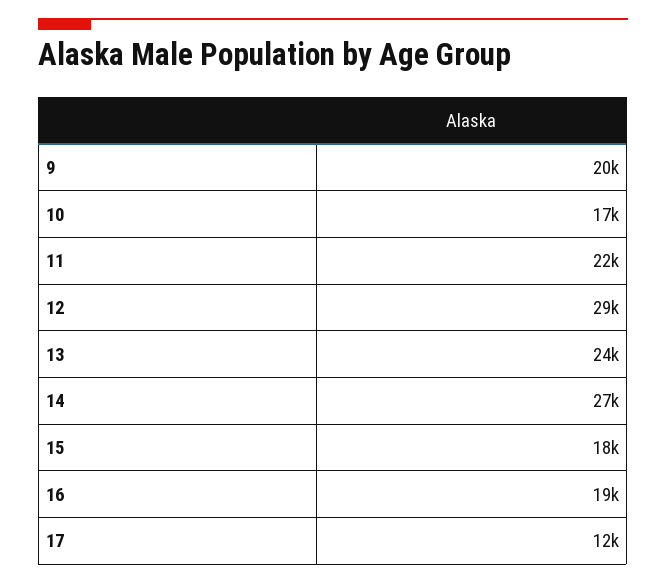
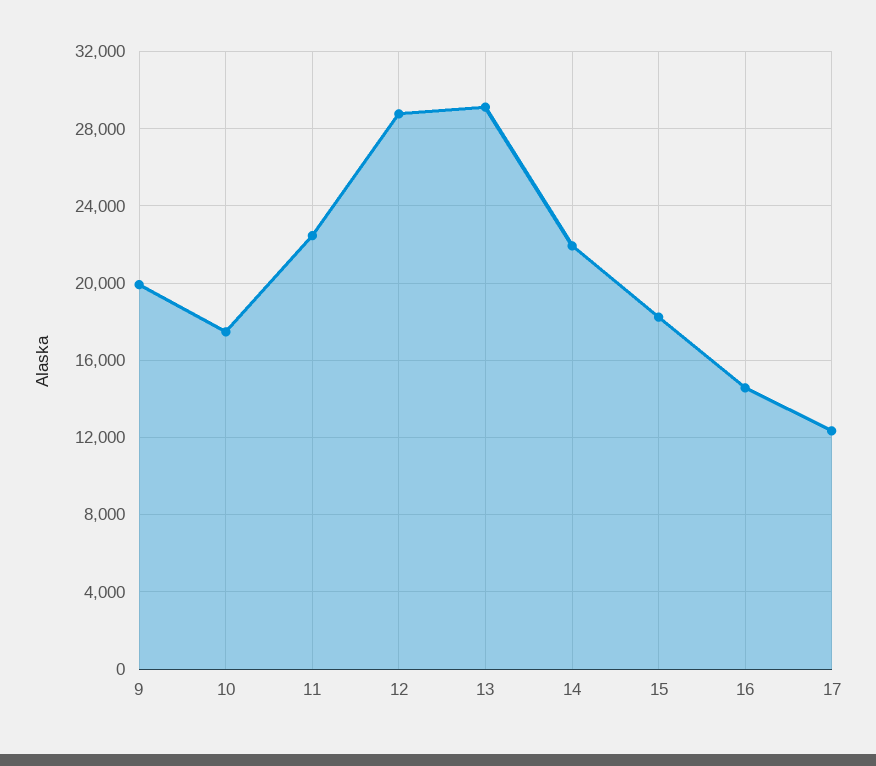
13: 24000 -> 29000
14: 27000 -> 22000
16: 19000 -> 14500

